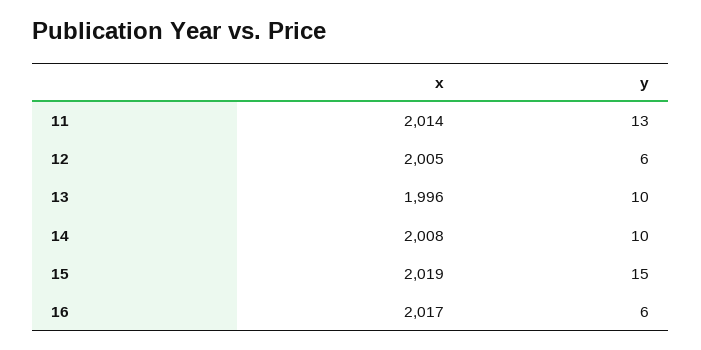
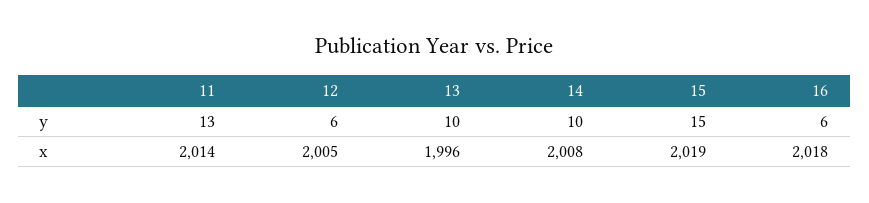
x, 16: 2017 -> 2018

